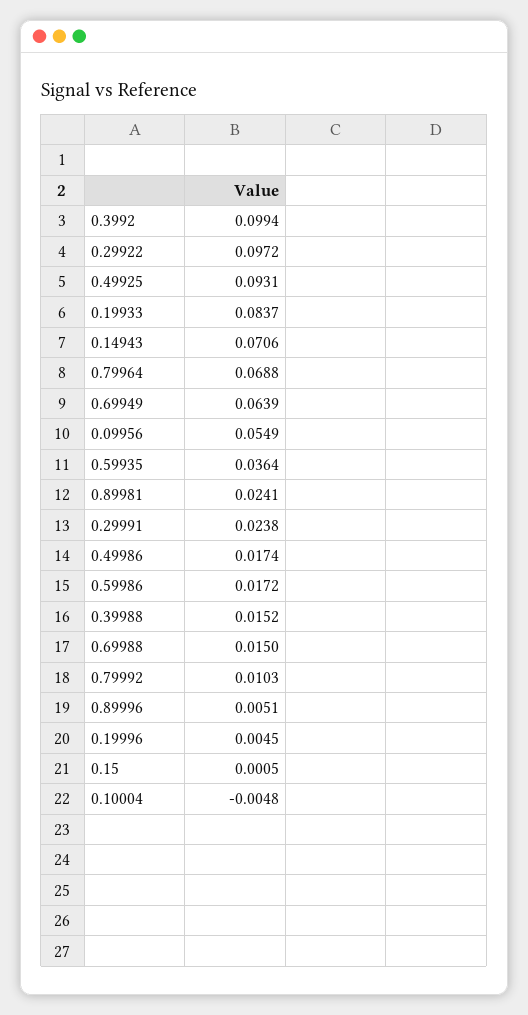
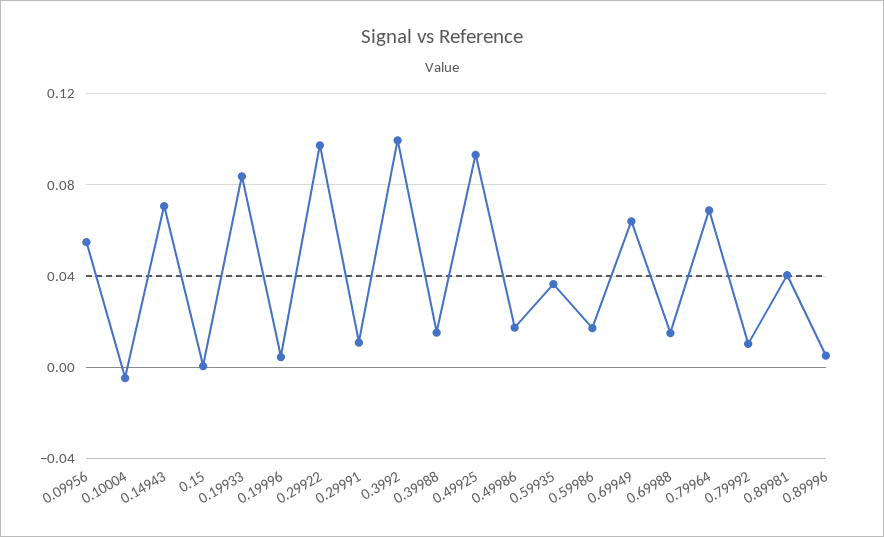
0.89981: 0.0241 -> 0.04
0.29991: 0.0238 -> 0.01

